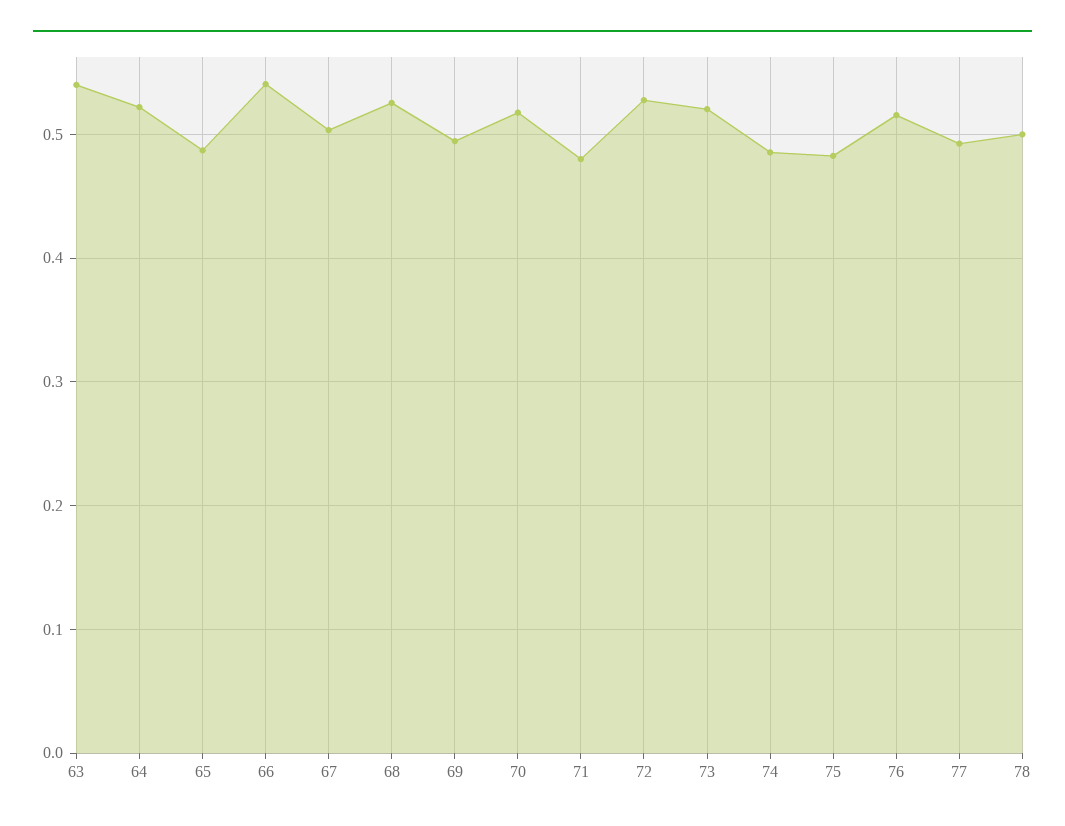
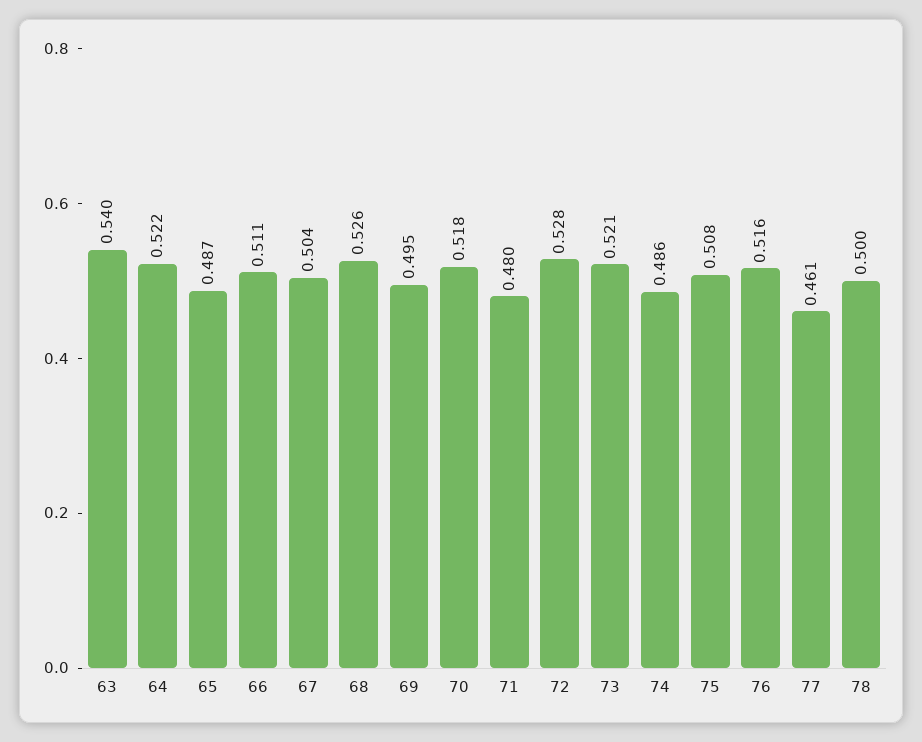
66: 0.54 -> 0.511
75: 0.48 -> 0.508
77: 0.49 -> 0.461

